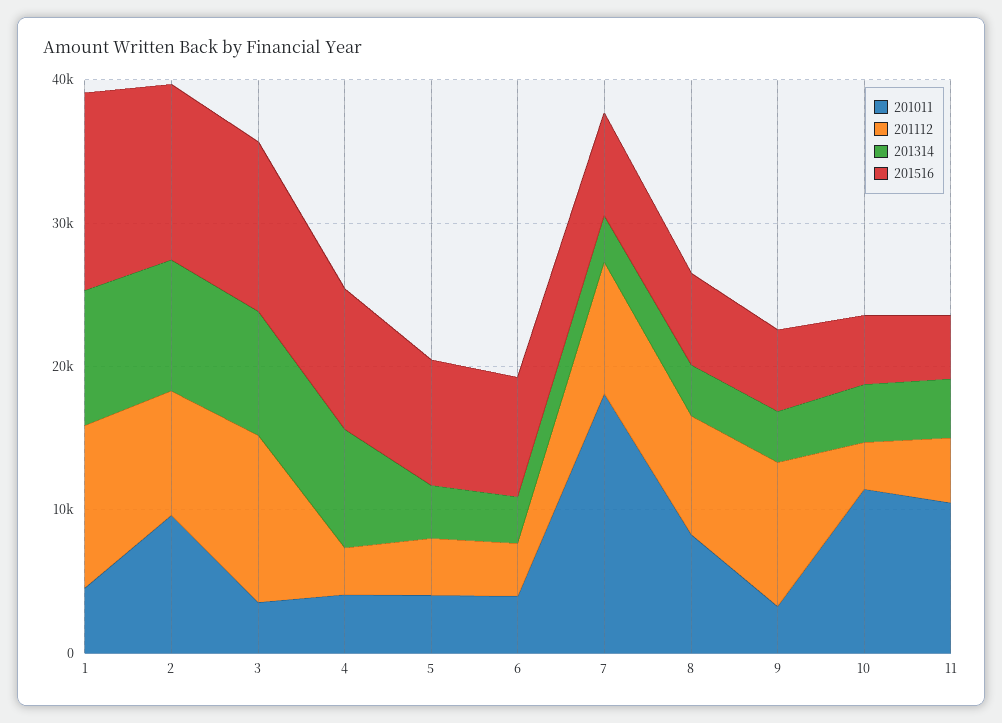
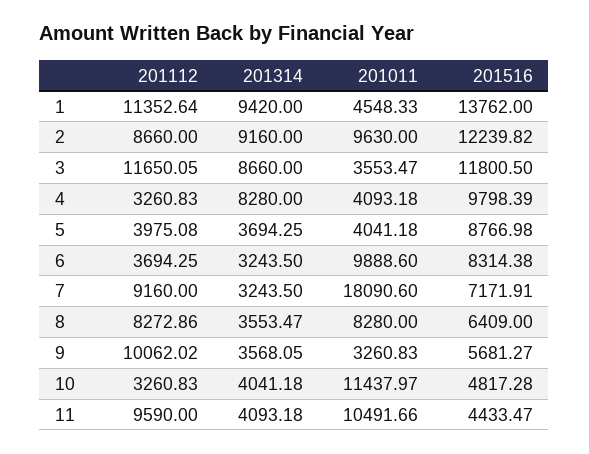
201011, 6: 4000 -> 9888.6
201112, 11: 4000 -> 9590

